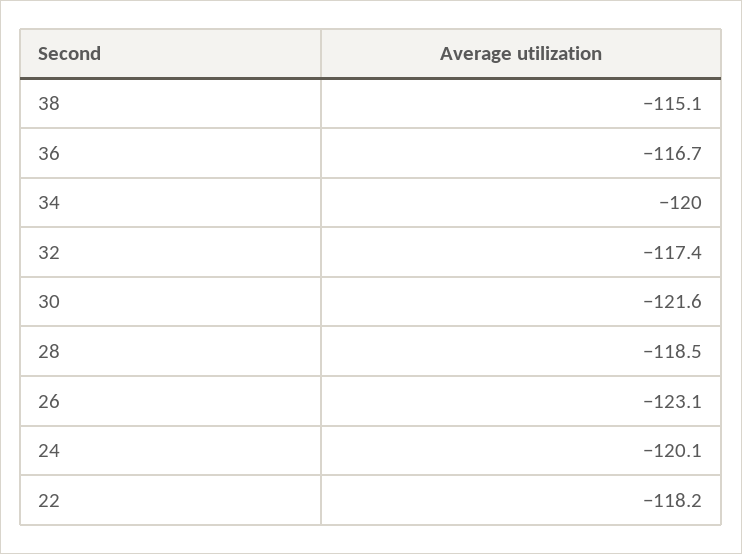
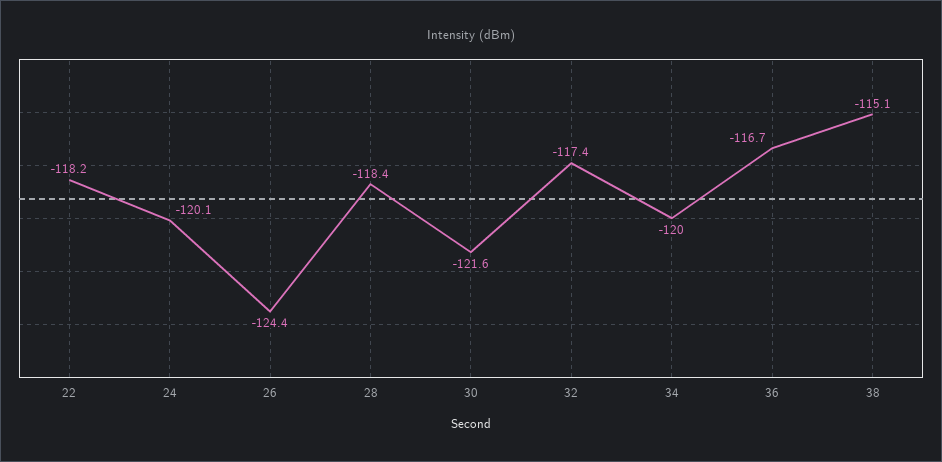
28: -118.5 -> -118.4
26: -123.1 -> -124.4

